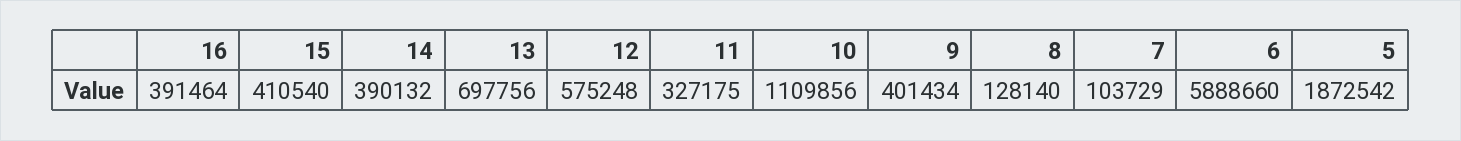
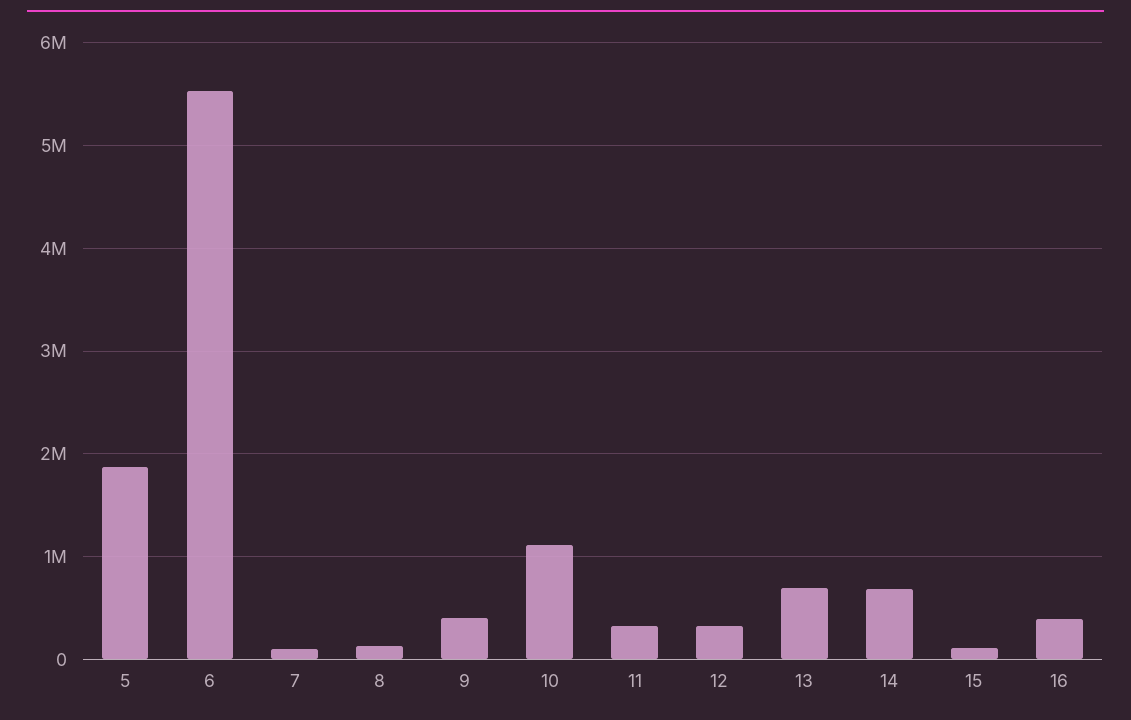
15: 410540 -> 100000
14: 390132 -> 700000
12: 575248 -> 300000
6: 5888660 -> 5500000

